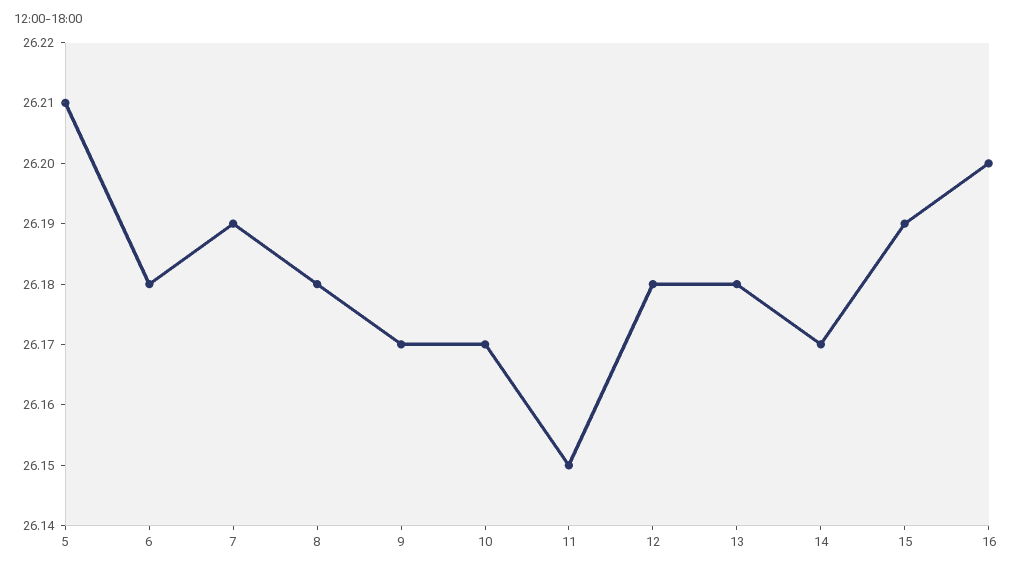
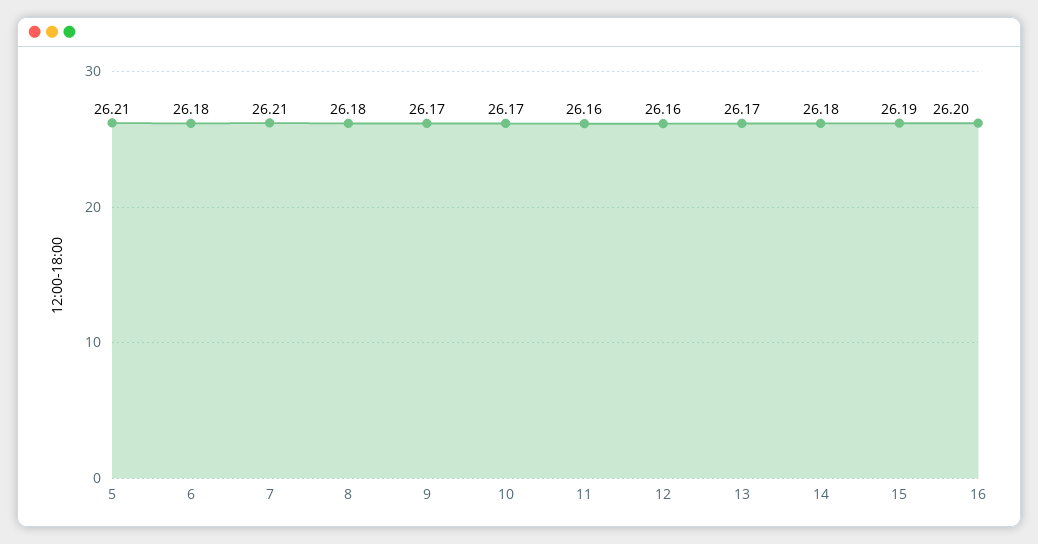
7: 26.19 -> 26.21
11: 26.15 -> 26.16
12: 26.18 -> 26.16
13: 26.18 -> 26.17
14: 26.17 -> 26.18

